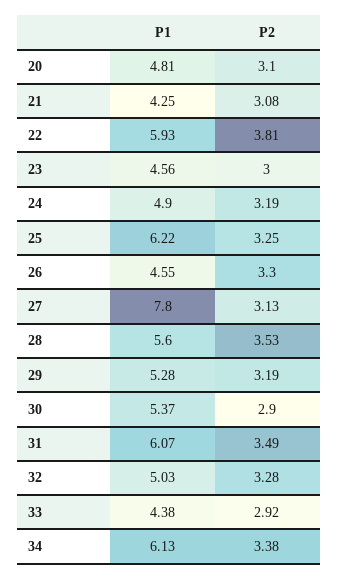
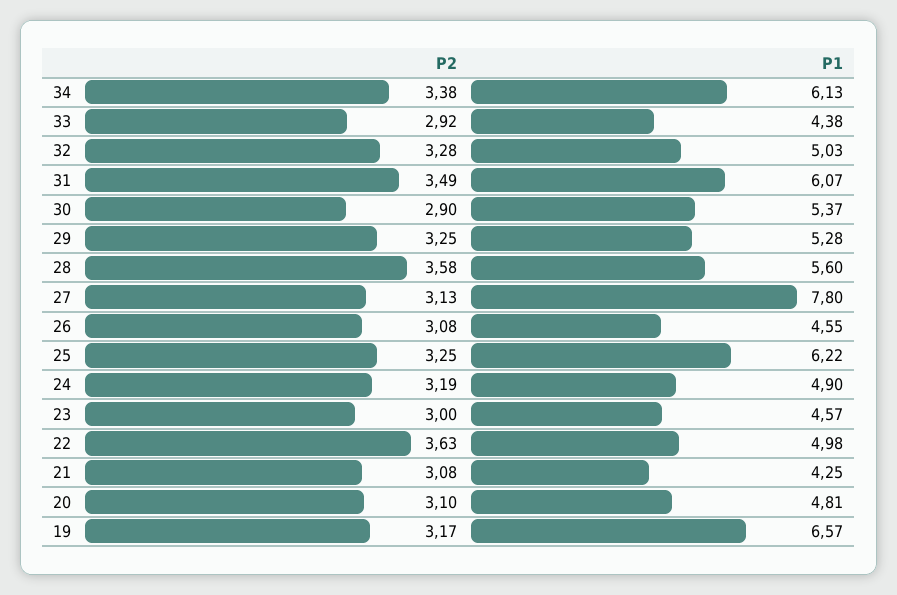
P1, 22: 5.93 -> 4.98
P2, 22: 3.81 -> 3.63
P1, 23: 4.56 -> 4.57
P2, 26: 3.3 -> 3.08
P2, 28: 3.53 -> 3.58
P2, 29: 3.19 -> 3.25
P2, 19: none -> 3.17
P1, 19: none -> 6.57

